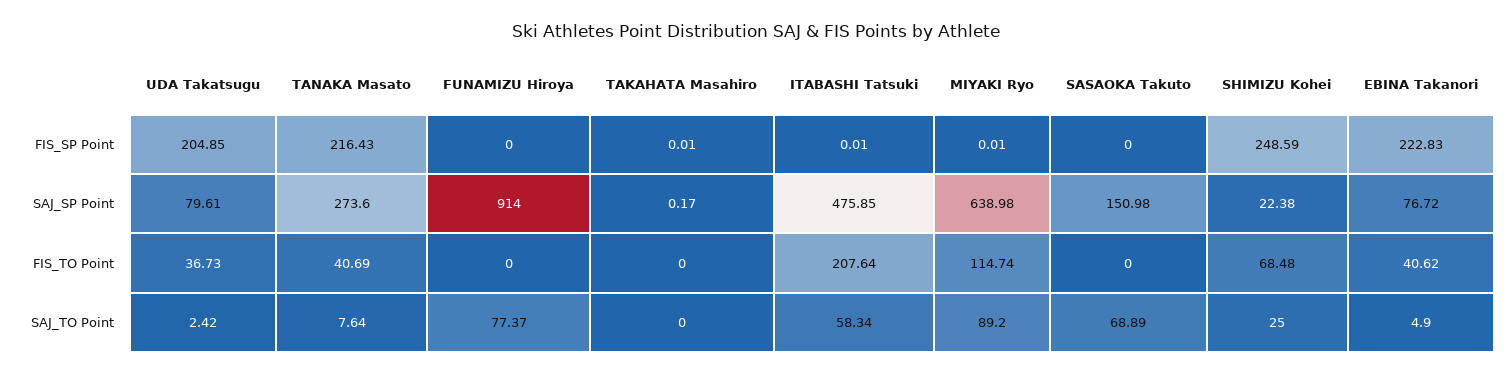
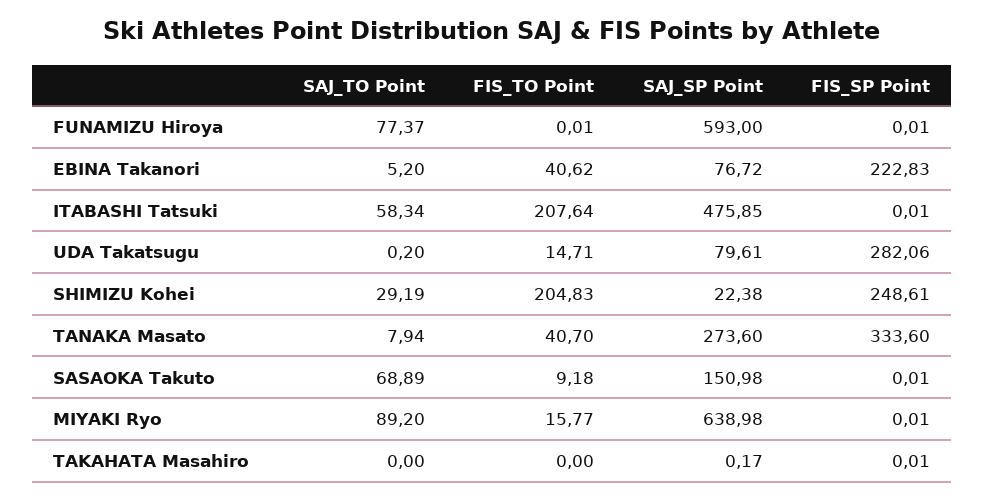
UDA Takatsugu, FIS_SP Point: 204.85 -> 282.06
TANAKA Masato, FIS_SP Point: 216.43 -> 333.6
FUNAMIZU Hiroya, FIS_SP Point: 0 -> 0.01
SASAOKA Takuto, FIS_SP Point: 0 -> 0.01
SHIMIZU Kohei, FIS_SP Point: 248.59 -> 248.61
FUNAMIZU Hiroya, SAJ_SP Point: 914 -> 593
UDA Takatsugu, FIS_TO Point: 36.73 -> 14.71
TANAKA Masato, FIS_TO Point: 40.69 -> 40.7
FUNAMIZU Hiroya, FIS_TO Point: 0 -> 0.01
MIYAKI Ryo, FIS_TO Point: 114.74 -> 15.77
SASAOKA Takuto, FIS_TO Point: 0 -> 9.18
SHIMIZU Kohei, FIS_TO Point: 68.48 -> 204.83
UDA Takatsugu, SAJ_TO Point: 2.42 -> 0.2
TANAKA Masato, SAJ_TO Point: 7.64 -> 7.94
SHIMIZU Kohei, SAJ_TO Point: 25 -> 29.19
EBINA Takanori, SAJ_TO Point: 4.9 -> 5.2

